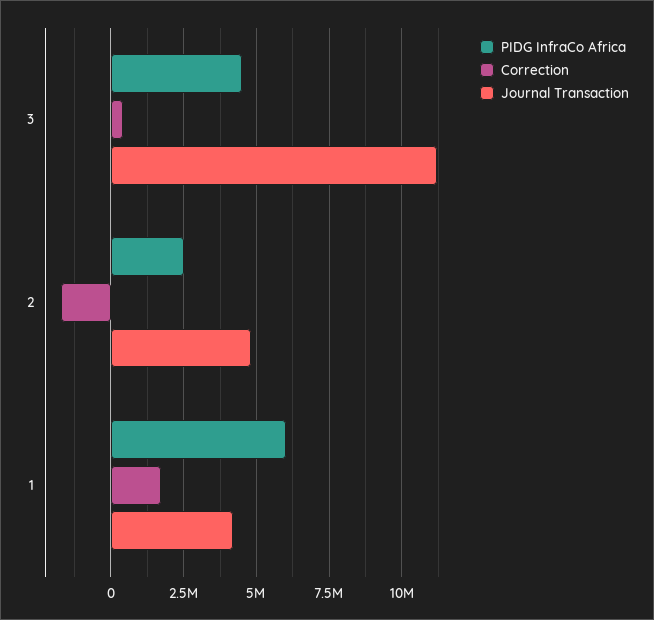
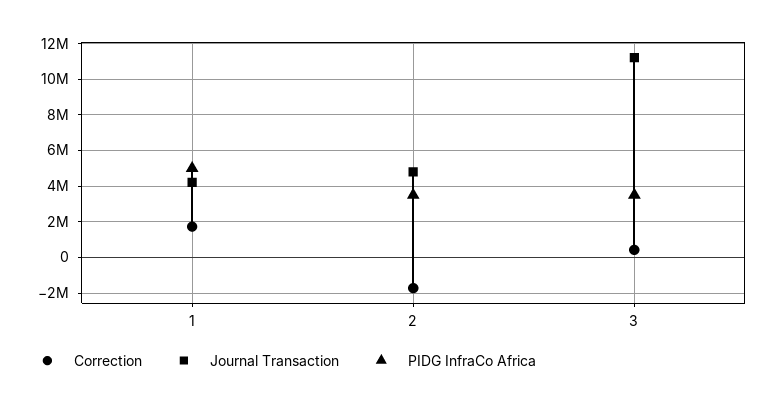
PIDG InfraCo Africa, 3: 4500000 -> 3500000
PIDG InfraCo Africa, 2: 2500000 -> 3500000
PIDG InfraCo Africa, 1: 6000000 -> 5000000

